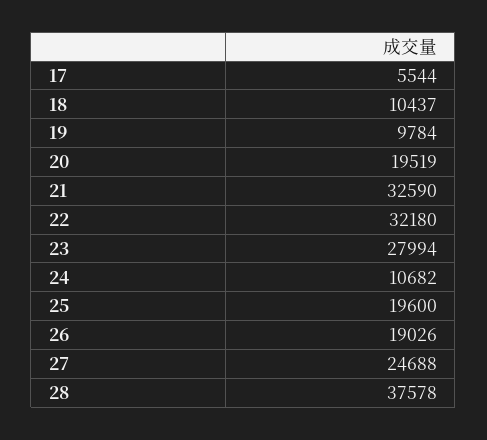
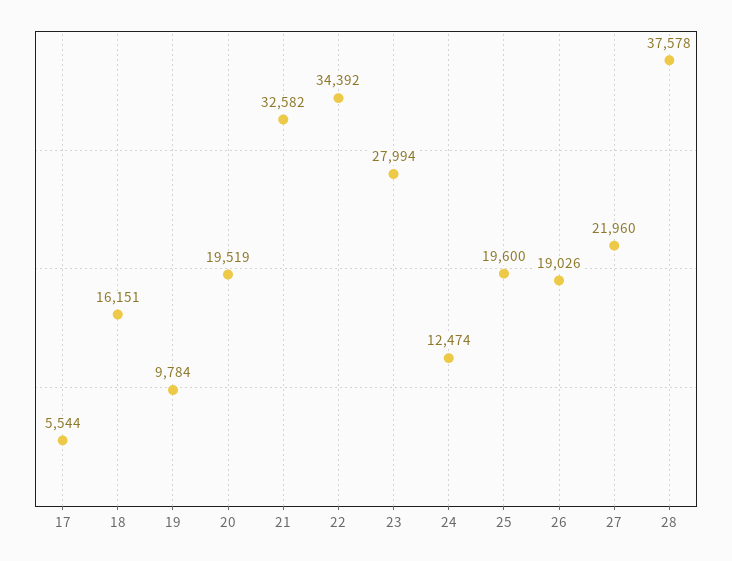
18: 10437 -> 16151
21: 32590 -> 32582
22: 32180 -> 34392
24: 10682 -> 12474
27: 24688 -> 21960

